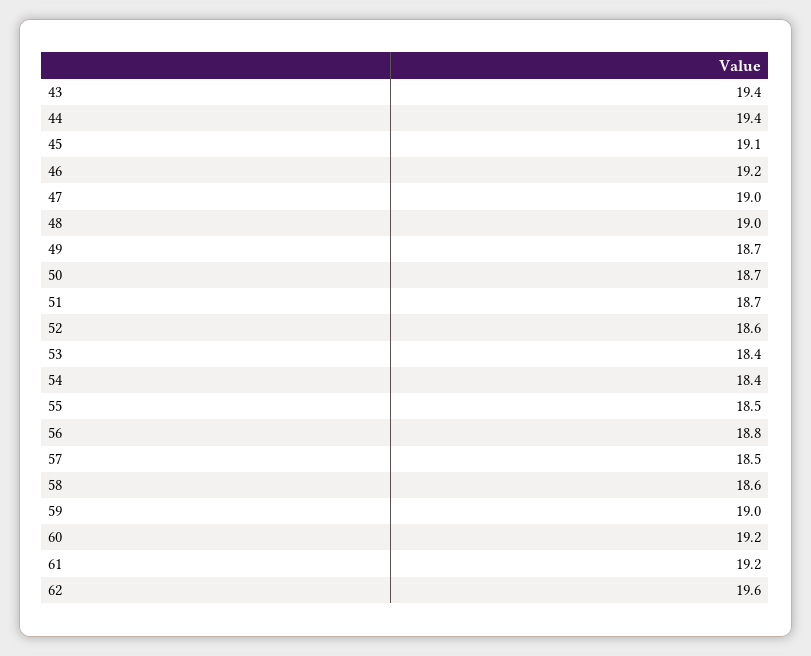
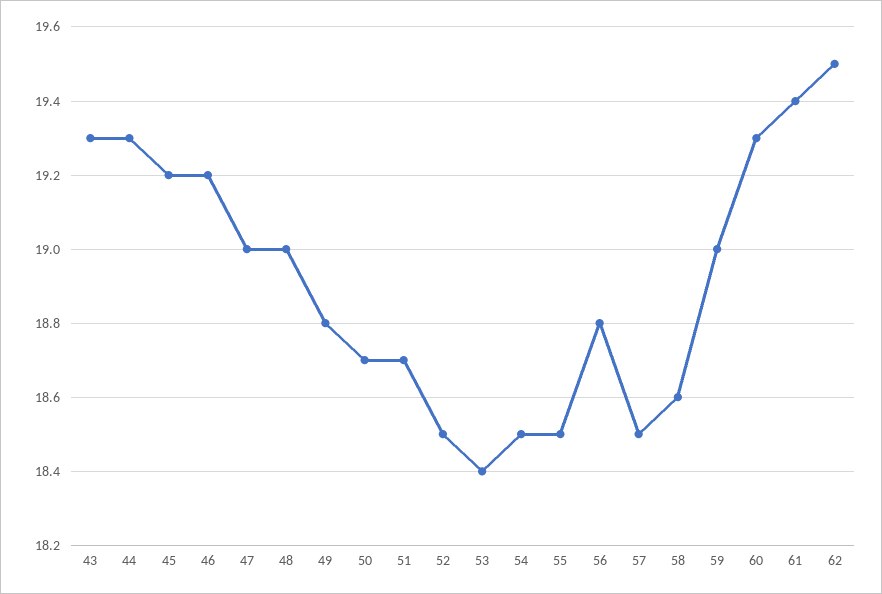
43: 19.4 -> 19.3
44: 19.4 -> 19.3
45: 19.1 -> 19.2
49: 18.7 -> 18.8
52: 18.6 -> 18.5
54: 18.4 -> 18.5
60: 19.2 -> 19.3
61: 19.2 -> 19.4
62: 19.6 -> 19.5

